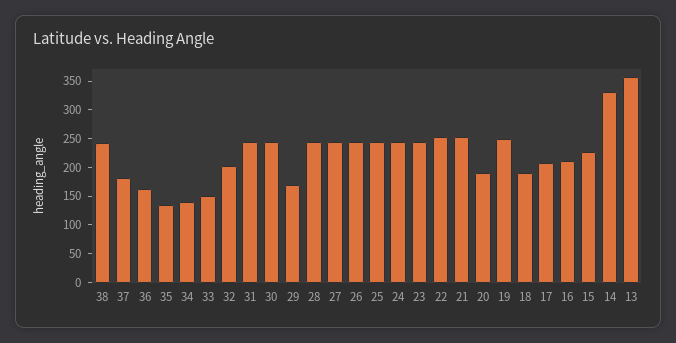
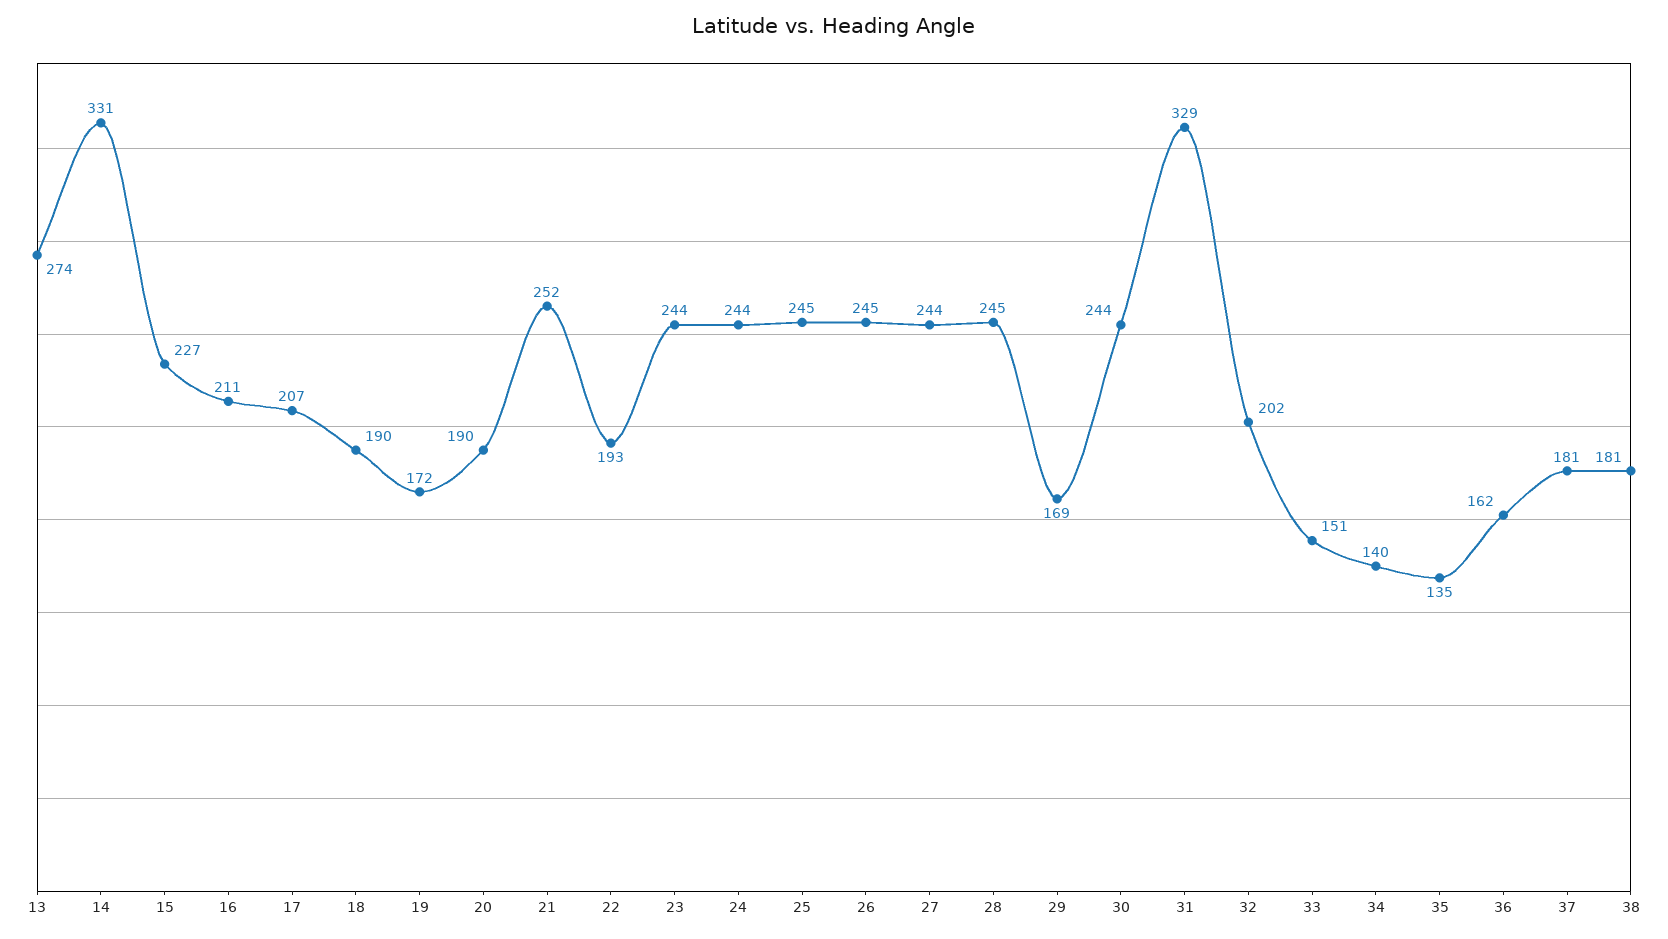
38: 250 -> 181
31: 250 -> 329
22: 250 -> 193
19: 250 -> 172
13: 350 -> 274

